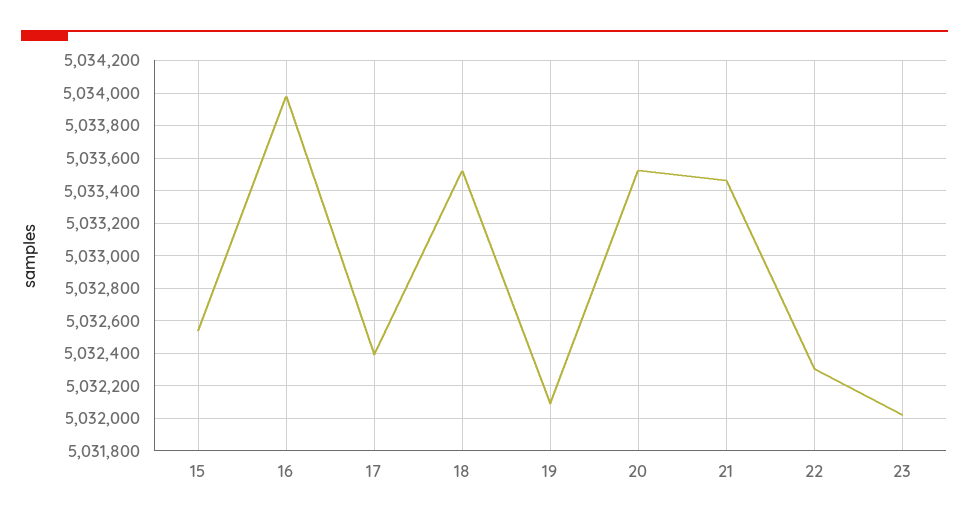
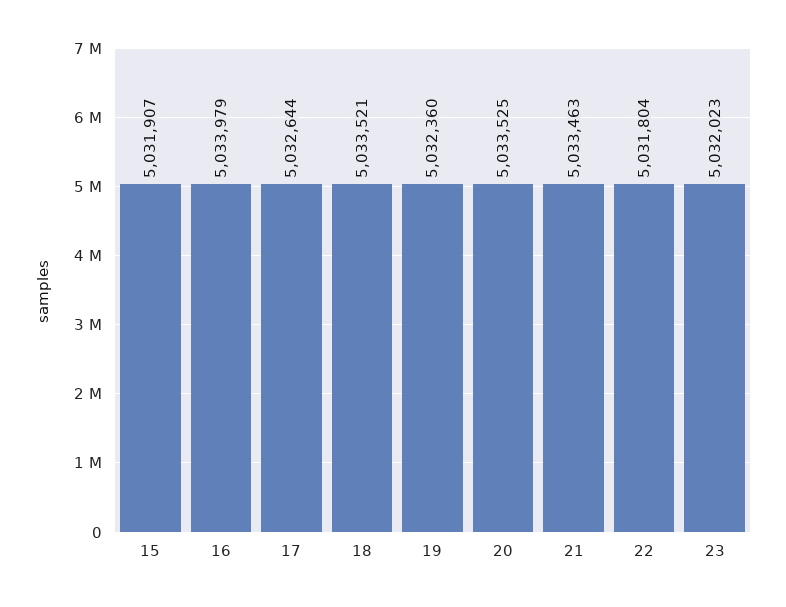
15: 5032550 -> 5031907
17: 5032400 -> 5032644
19: 5032100 -> 5032360
22: 5032300 -> 5031804

